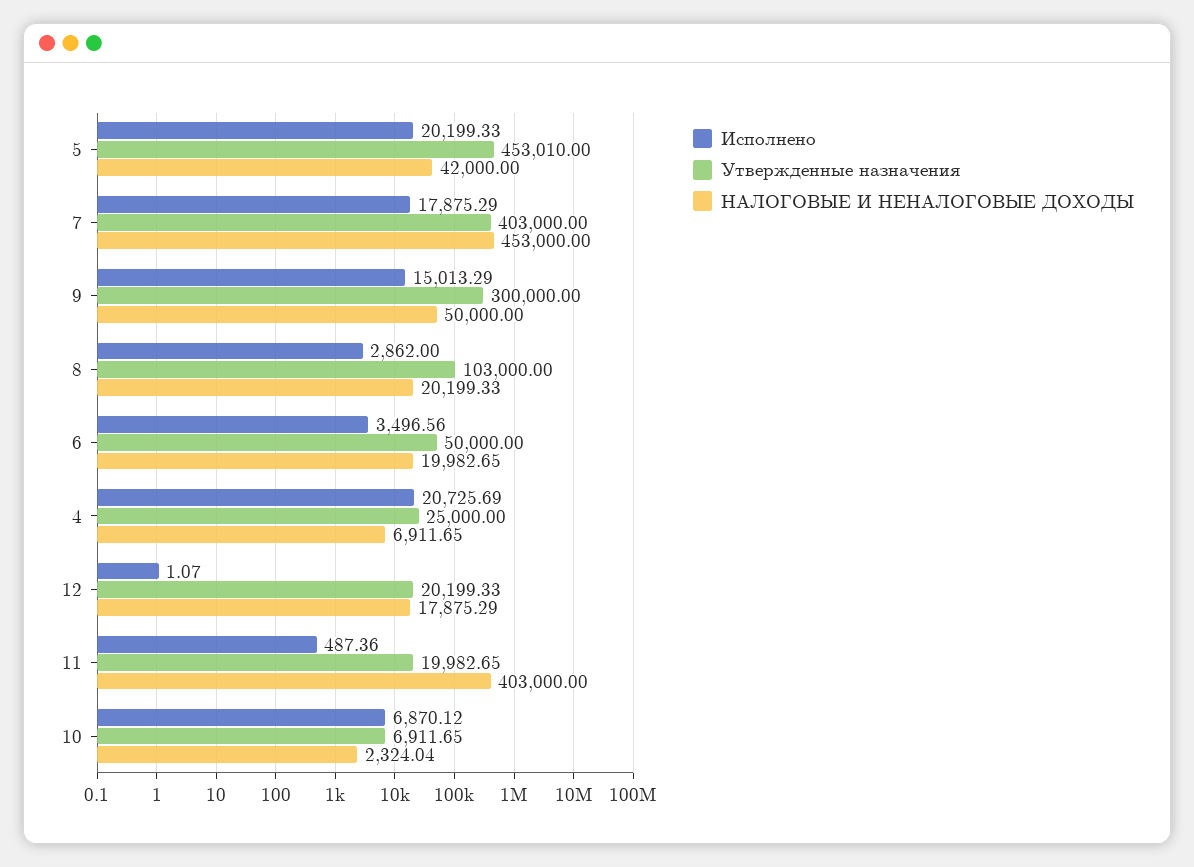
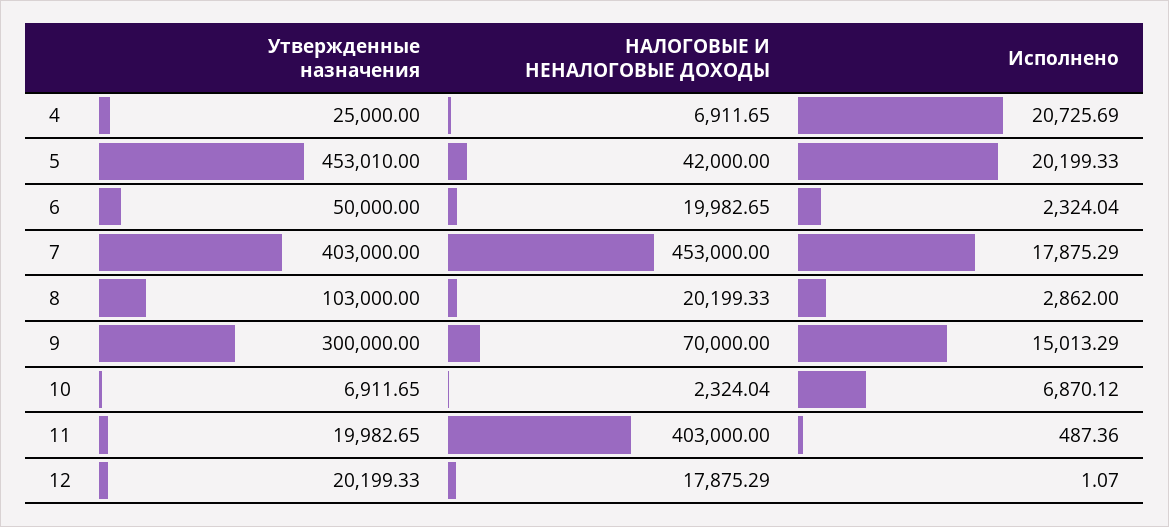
НАЛОГОВЫЕ И НЕНАЛОГОВЫЕ ДОХОДЫ, 9: 50000 -> 70000
Исполнено, 6: 3496.56 -> 2324.04

